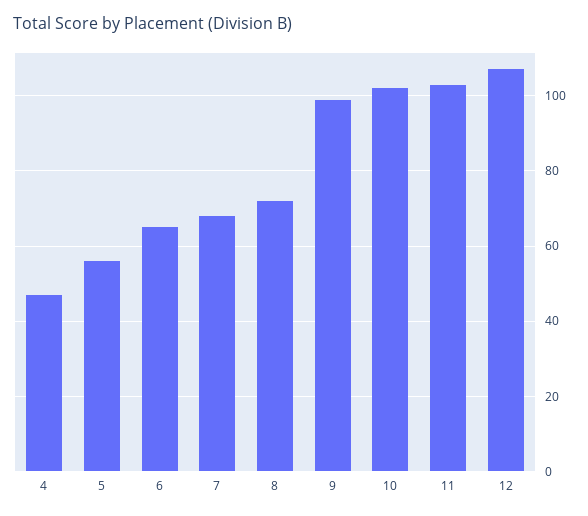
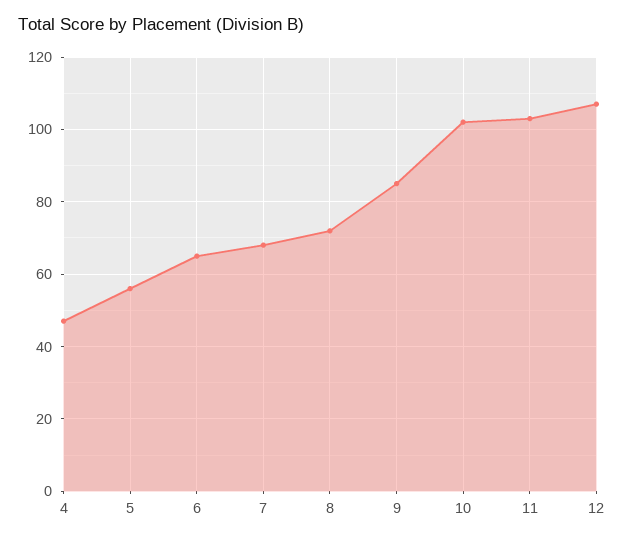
9: 100 -> 85

